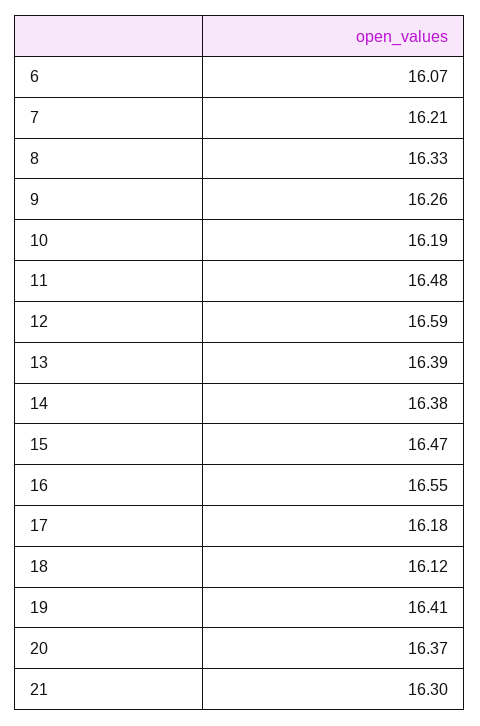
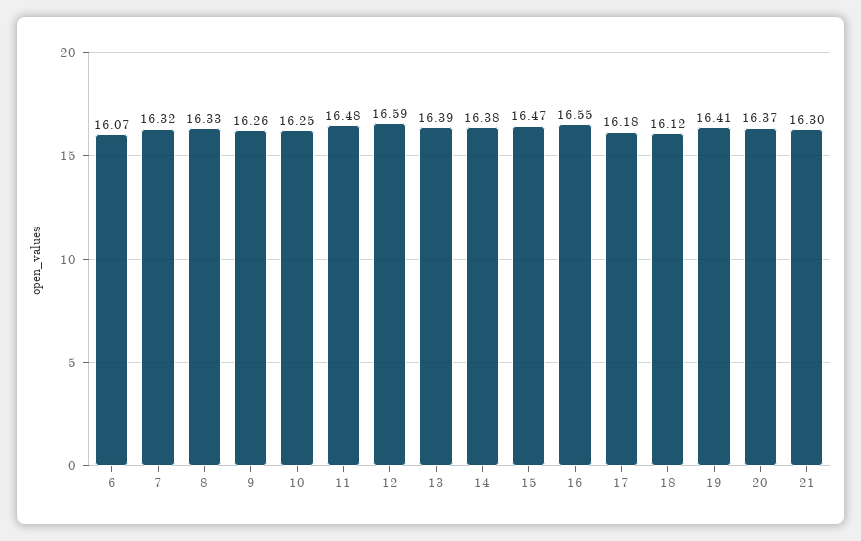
7: 16.21 -> 16.32
10: 16.19 -> 16.25

